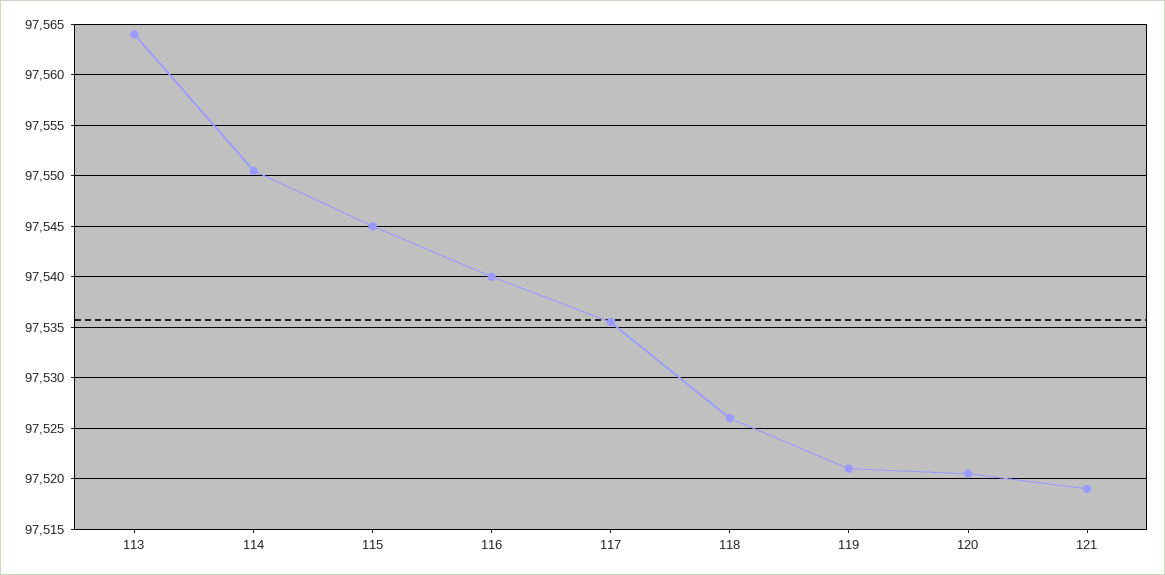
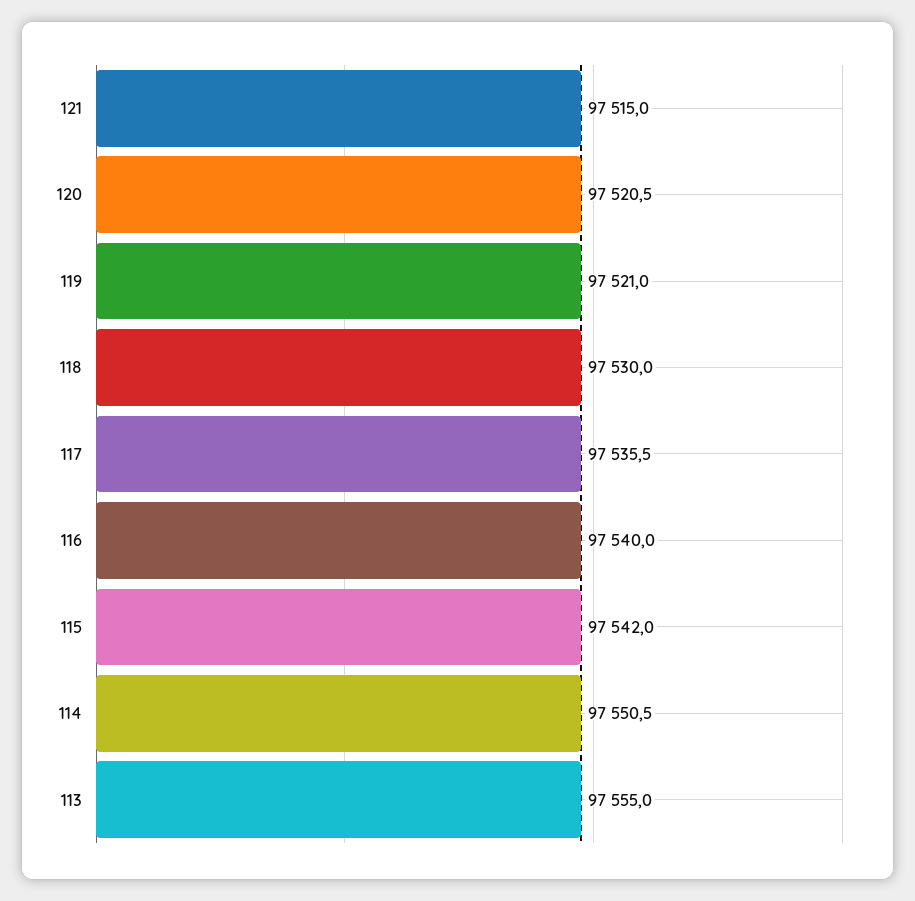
113: 97564 -> 97555
115: 97545 -> 97542
118: 97526 -> 97530
121: 97519 -> 97515

